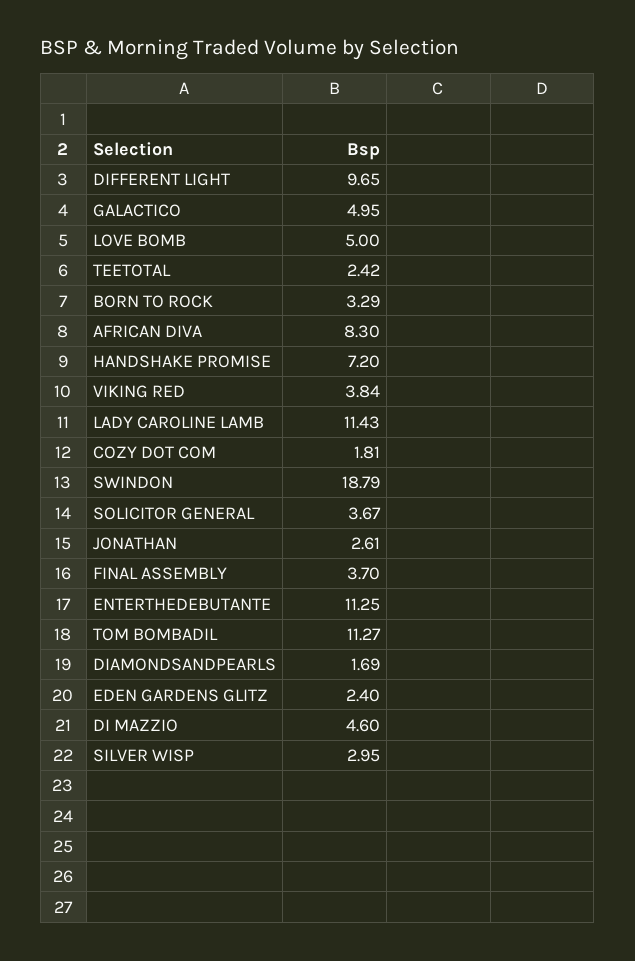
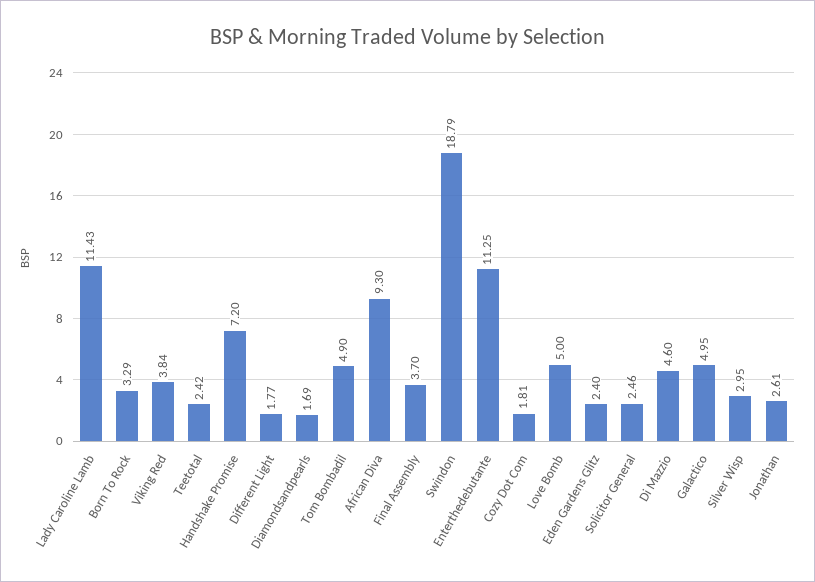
DIFFERENT LIGHT: 9.65 -> 1.77
AFRICAN DIVA: 8.3 -> 9.3
SOLICITOR GENERAL: 3.67 -> 2.46
TOM BOMBADIL: 11.27 -> 4.9

